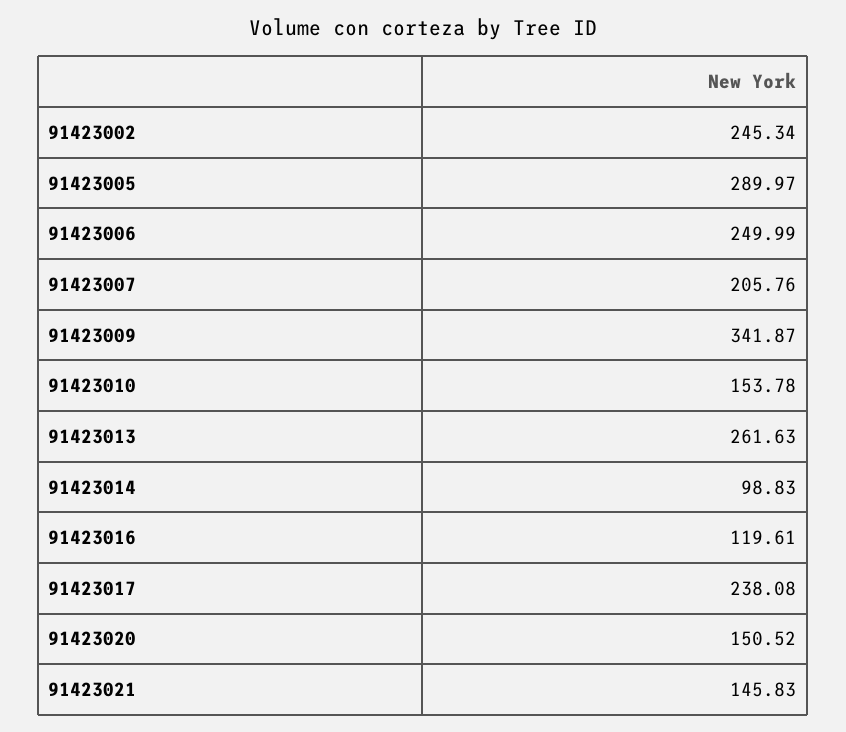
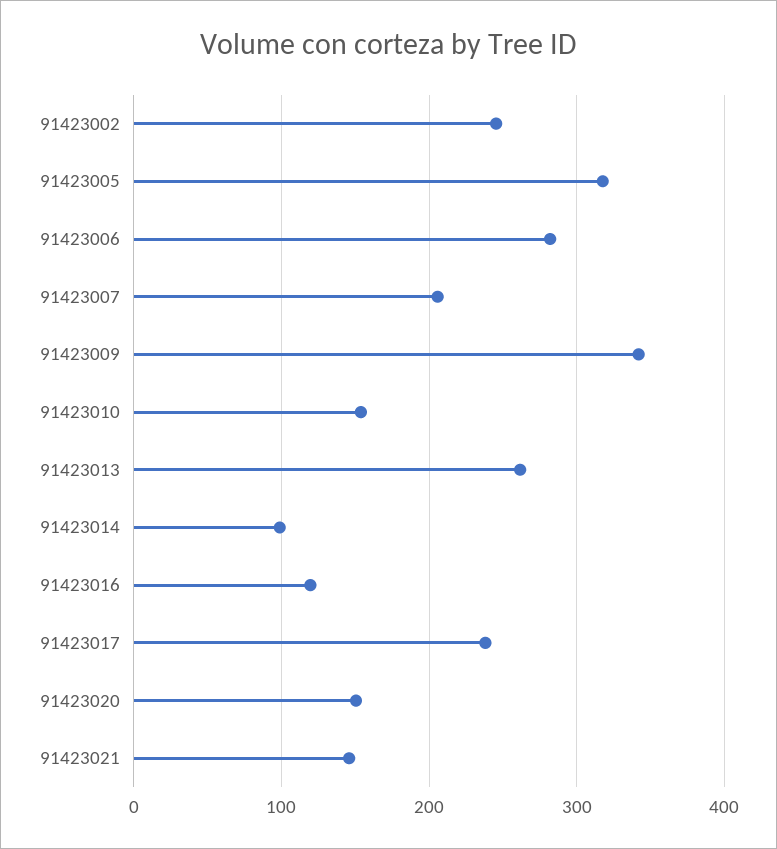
91423005: 289.97 -> 320
91423006: 249.99 -> 280

